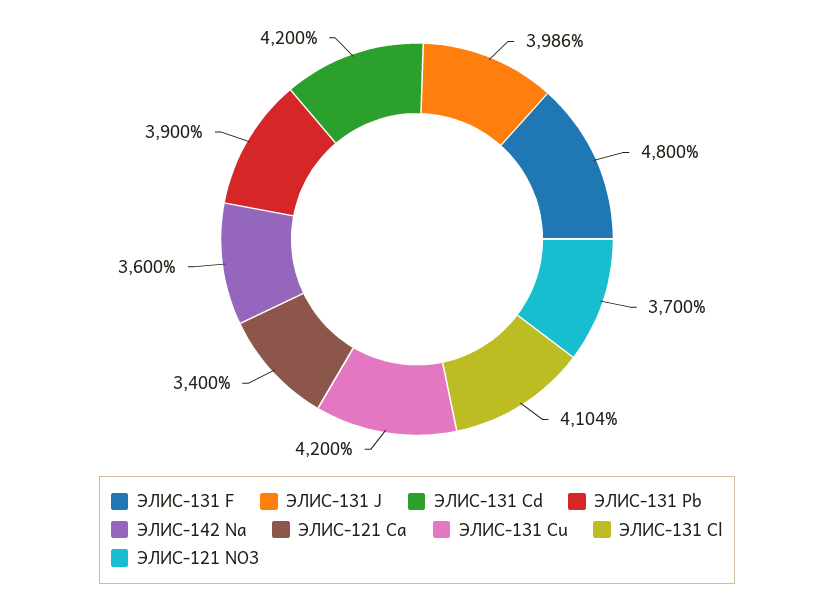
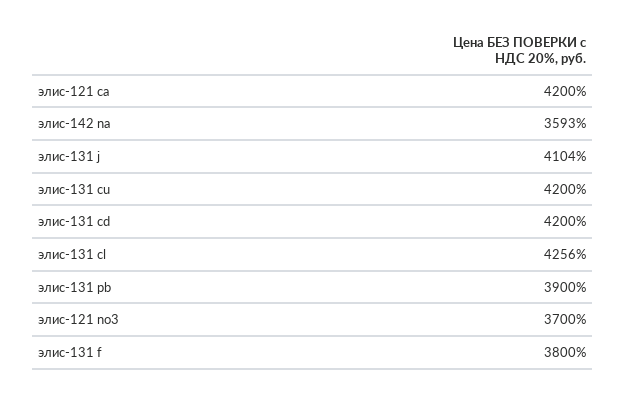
ЭЛИС-131 F: 4800 -> 3800
ЭЛИС-131 J: 3986 -> 4104
ЭЛИС-142 Na: 3600 -> 3593
ЭЛИС-121 Ca: 3400 -> 4200
ЭЛИС-131 Cl: 4104 -> 4256

